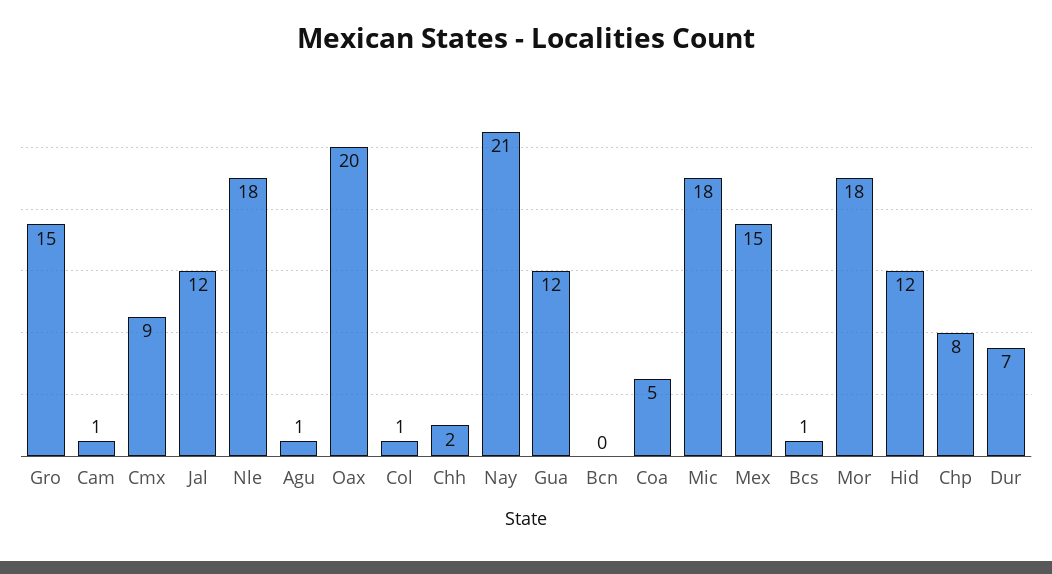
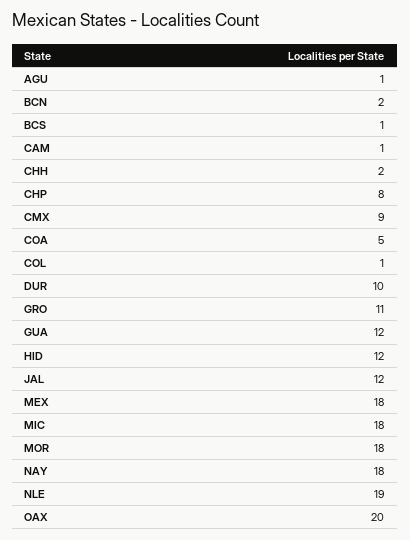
Gro: 15 -> 11
Nle: 18 -> 19
Nay: 21 -> 18
Bcn: 0 -> 2
Mex: 15 -> 18
Dur: 7 -> 10

